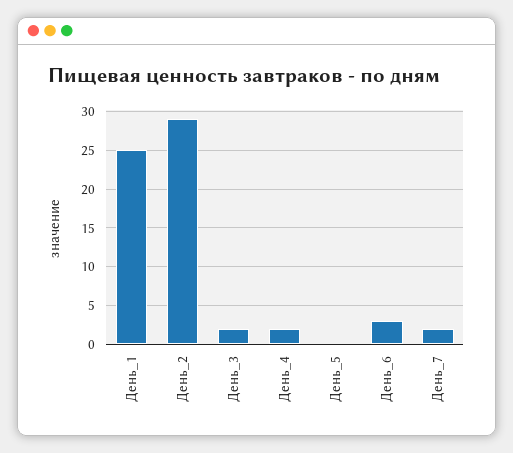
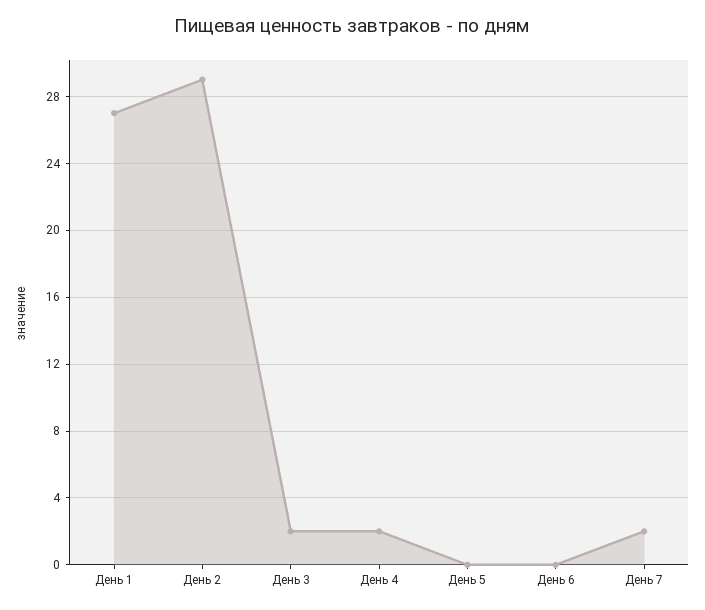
День_1: 25 -> 27
День_6: 3 -> 0

